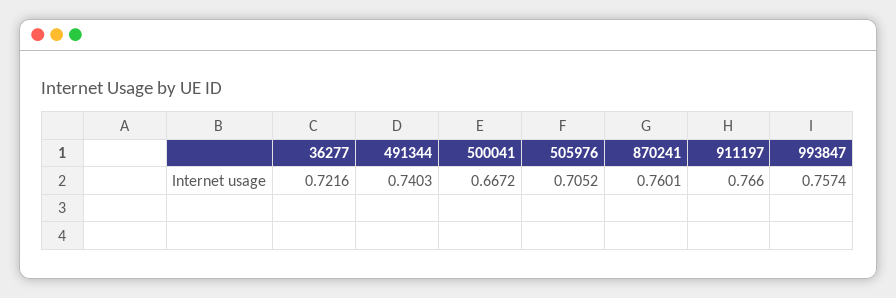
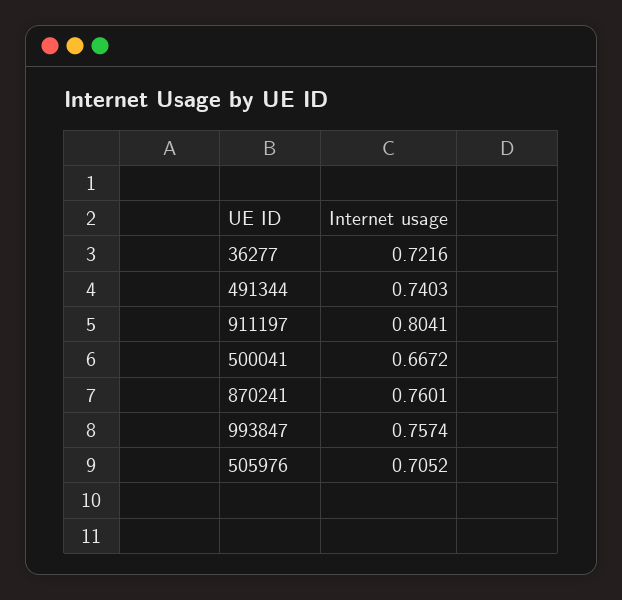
911197: 0.766 -> 0.8041

